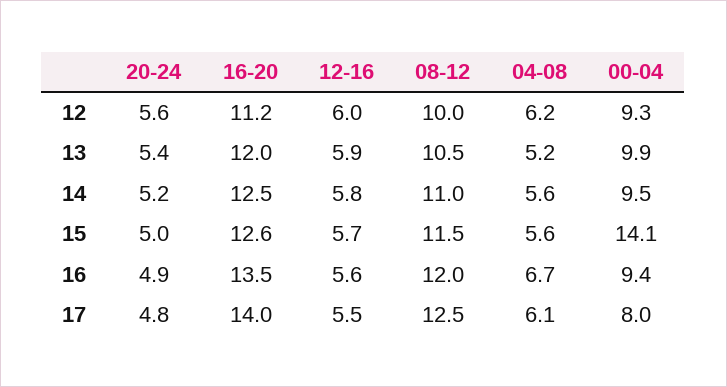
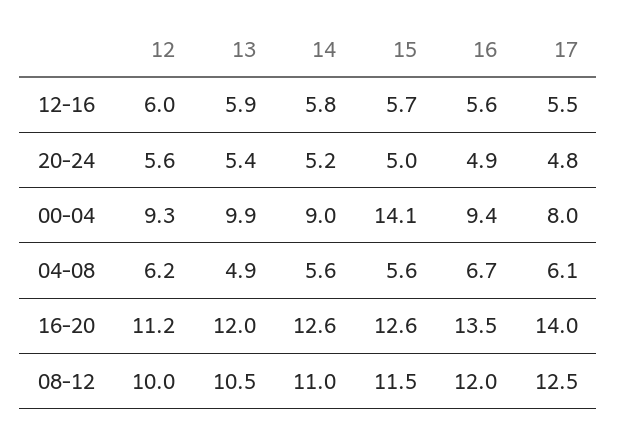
04-08, 13: 5.2 -> 4.9
16-20, 14: 12.5 -> 12.6
00-04, 14: 9.5 -> 9

